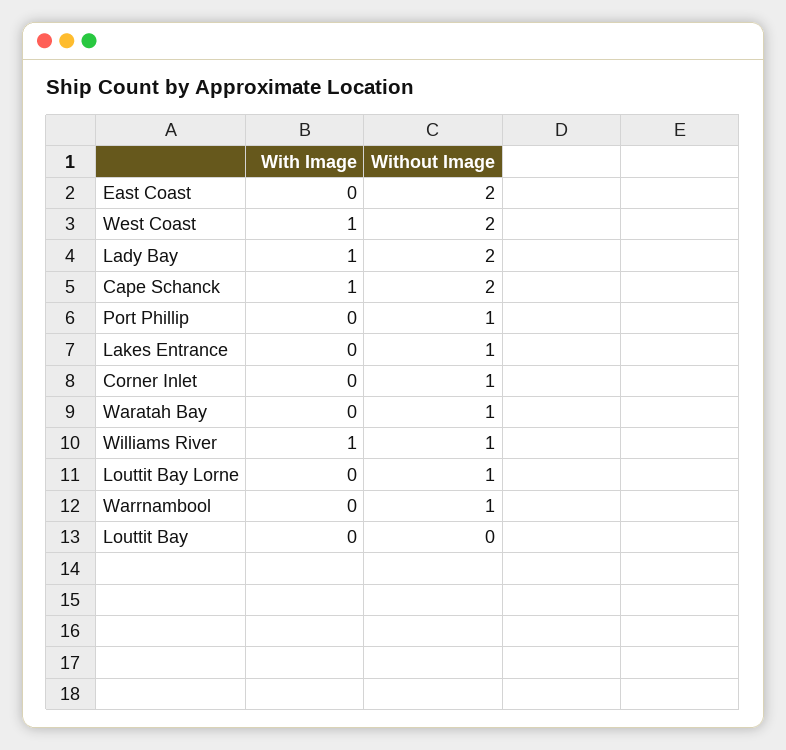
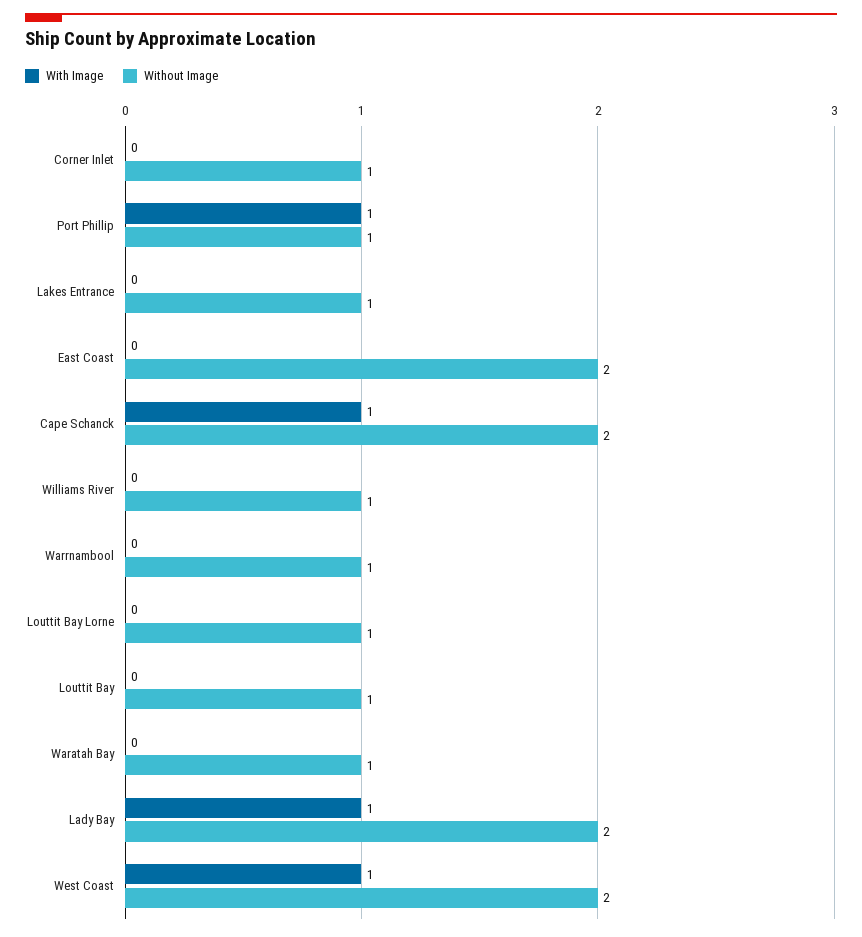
With Image, Port Phillip: 0 -> 1
With Image, Williams River: 1 -> 0
Without Image, Louttit Bay: 0 -> 1

